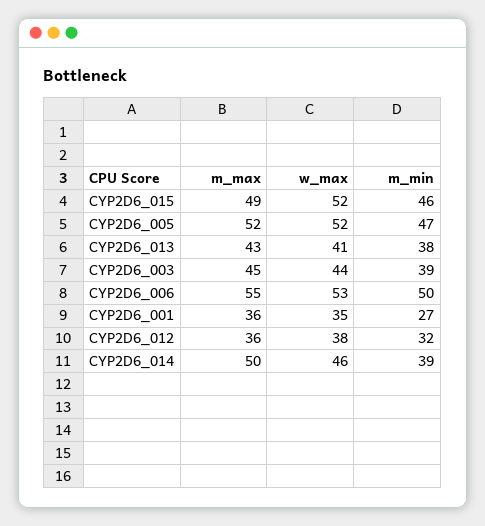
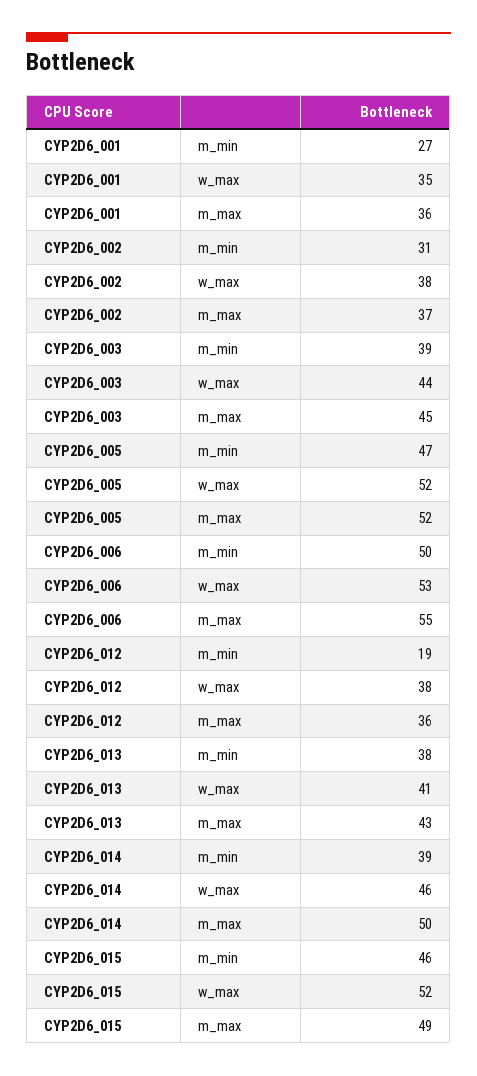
m_min, CYP2D6_012: 32 -> 19
m_min, CYP2D6_002: none -> 31
w_max, CYP2D6_002: none -> 38
m_max, CYP2D6_002: none -> 37

